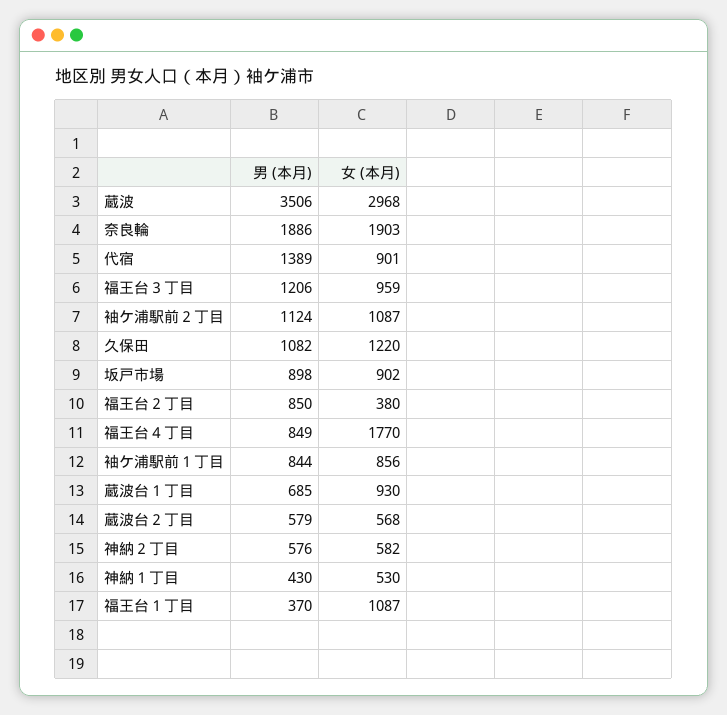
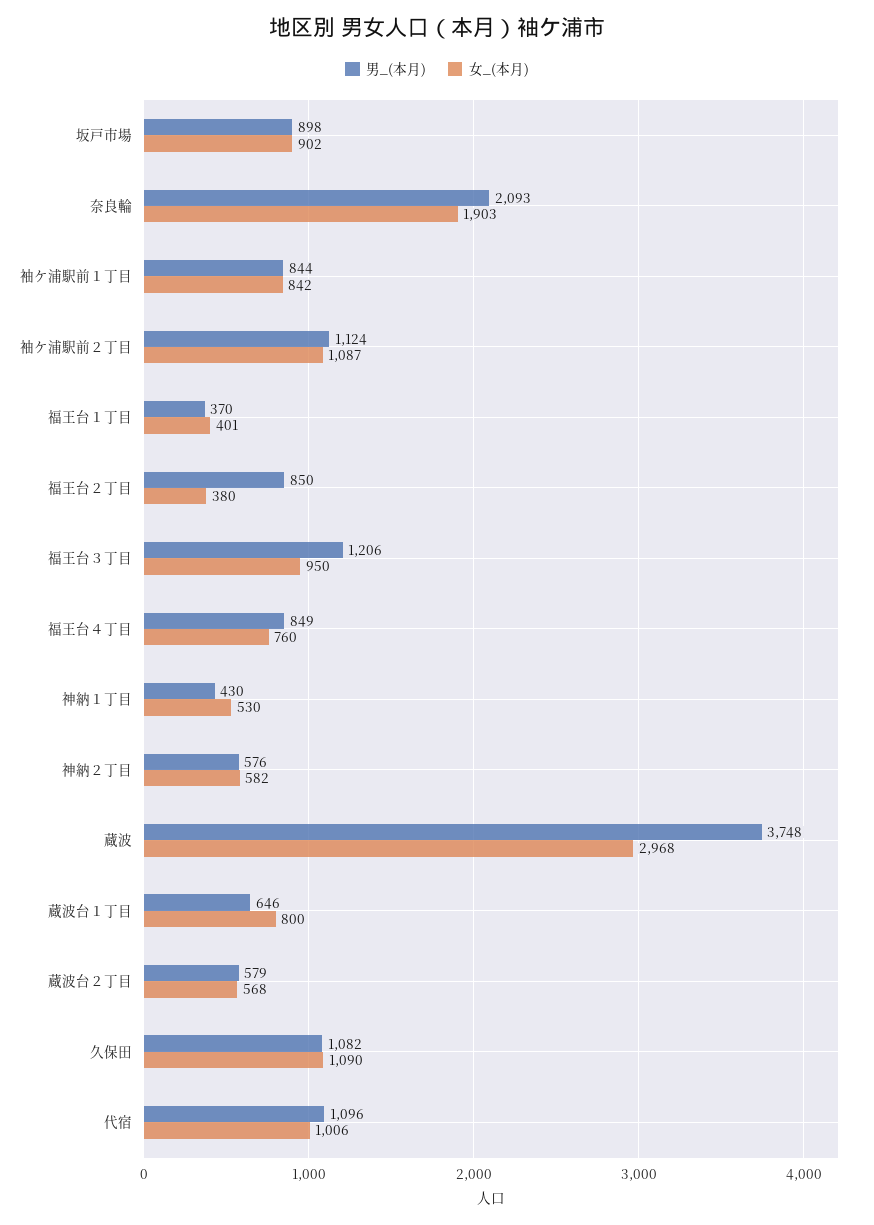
男 (本月), 蔵波: 3506 -> 3748
男 (本月), 奈良輪: 1886 -> 2093
男 (本月), 代宿: 1389 -> 1096
女 (本月), 代宿: 901 -> 1006
女 (本月), 福王台３丁目: 959 -> 950
女 (本月), 久保田: 1220 -> 1090
女 (本月), 福王台４丁目: 1770 -> 760
女 (本月), 袖ケ浦駅前１丁目: 856 -> 842
男 (本月), 蔵波台１丁目: 685 -> 646
女 (本月), 蔵波台１丁目: 930 -> 800
女 (本月), 福王台１丁目: 1087 -> 401

